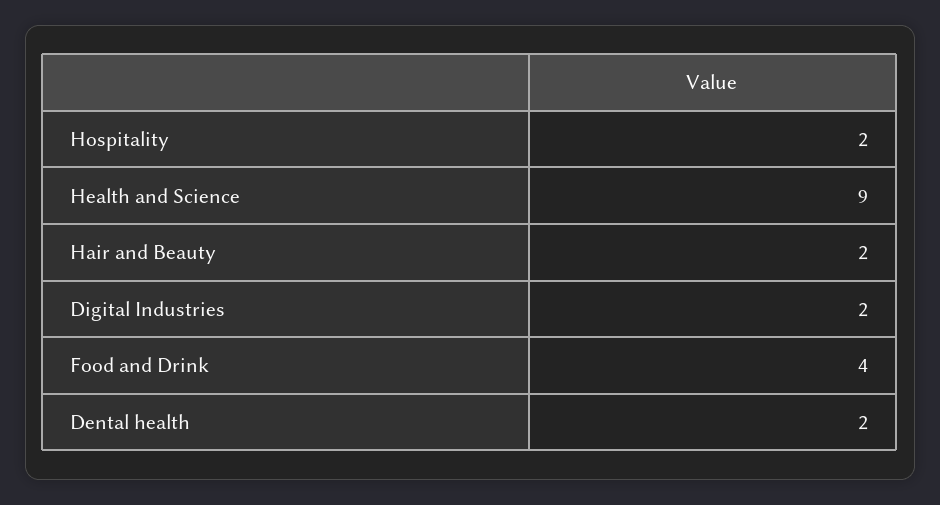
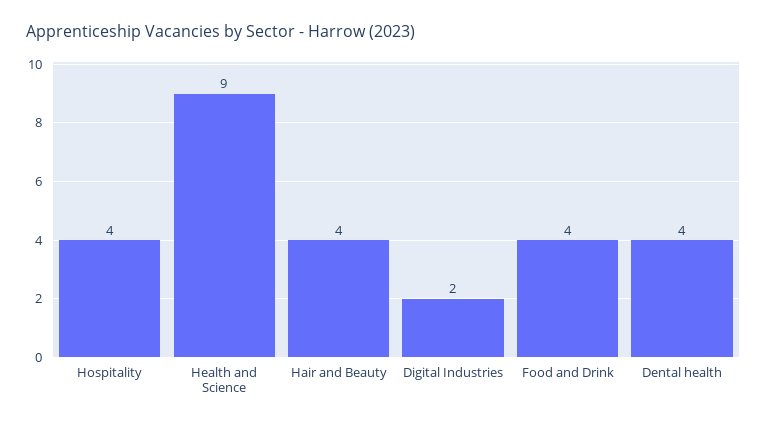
Hospitality: 2 -> 4
Hair and Beauty: 2 -> 4
Dental health: 2 -> 4

